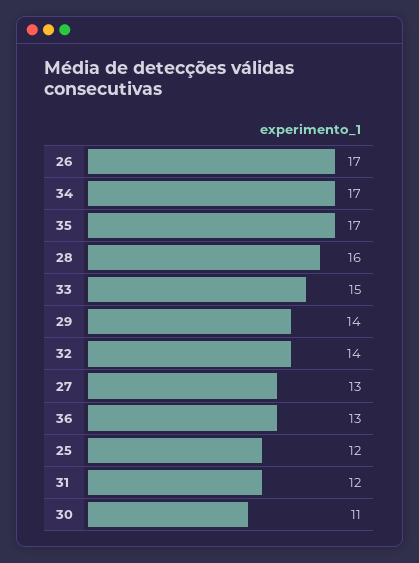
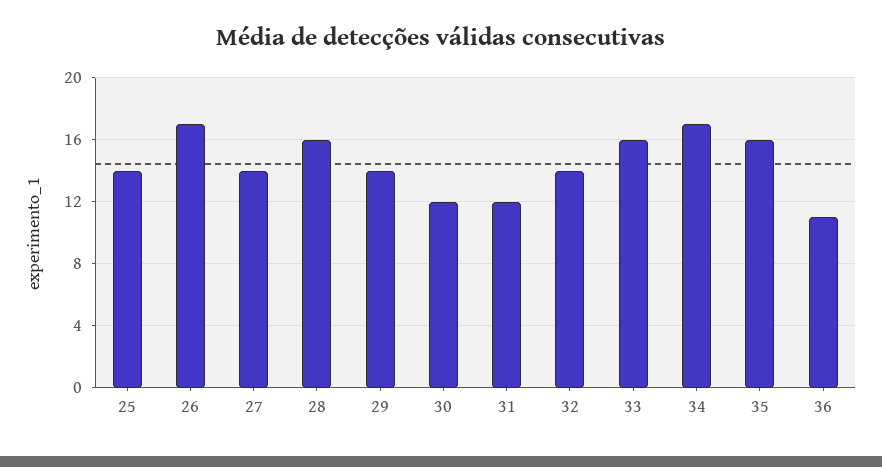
35: 17 -> 16
33: 15 -> 16
27: 13 -> 14
36: 13 -> 11
25: 12 -> 14
30: 11 -> 12

